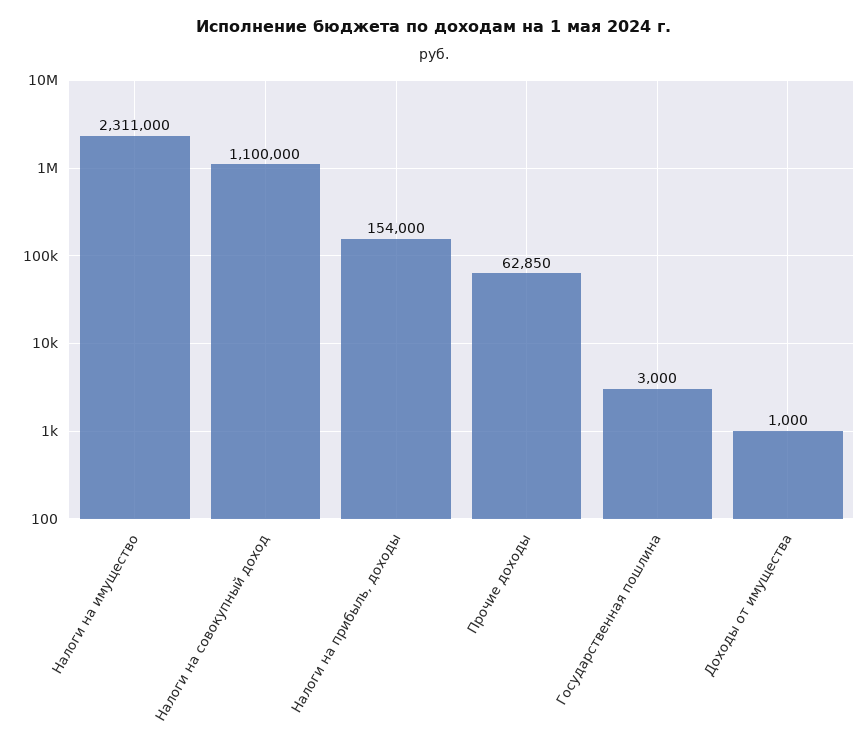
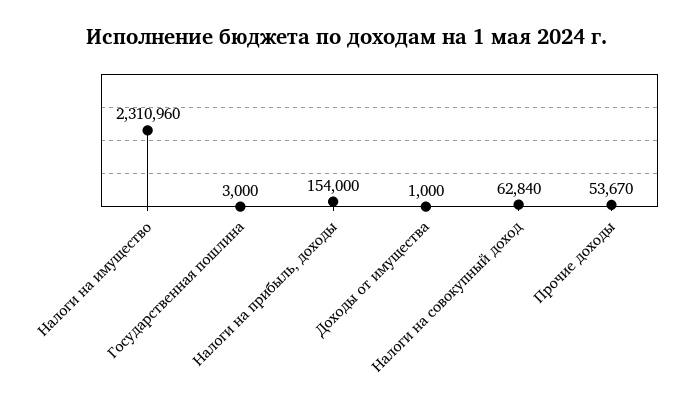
Налоги на имущество: 2311000 -> 2310960
Налоги на совокупный доход: 1100000 -> 62840
Прочие доходы: 62850 -> 53670

